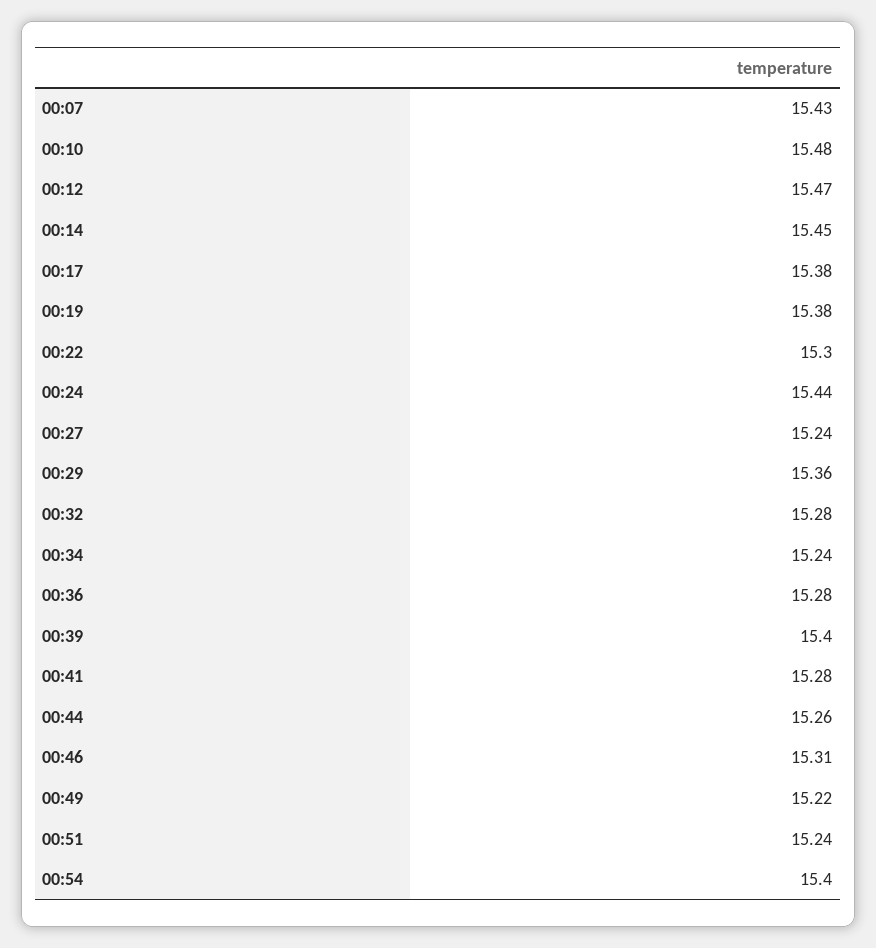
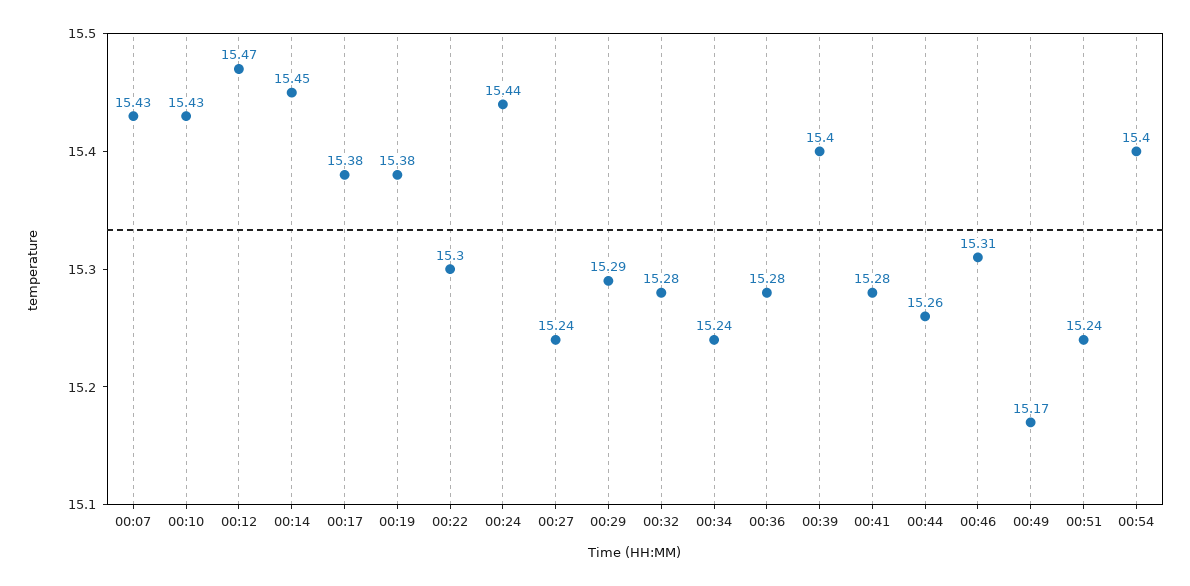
00:10: 15.48 -> 15.43
00:29: 15.36 -> 15.29
00:49: 15.22 -> 15.17

